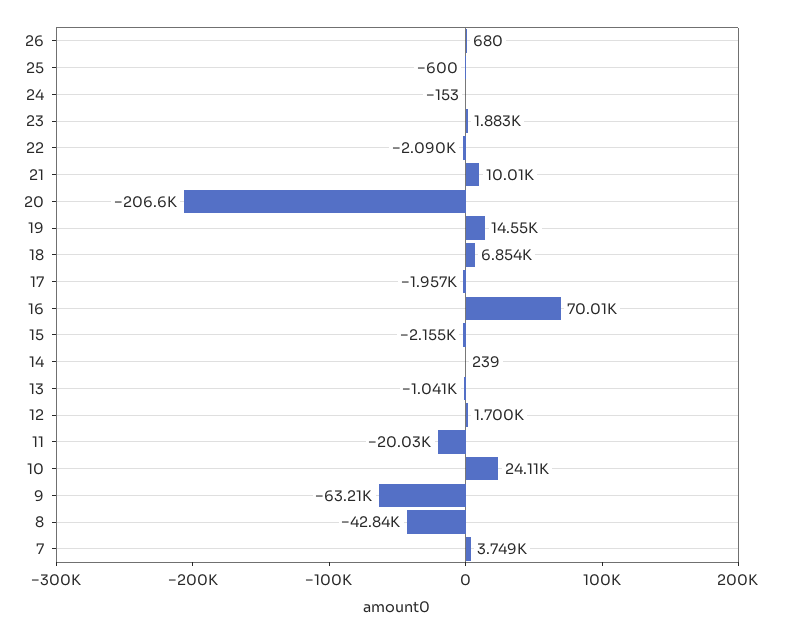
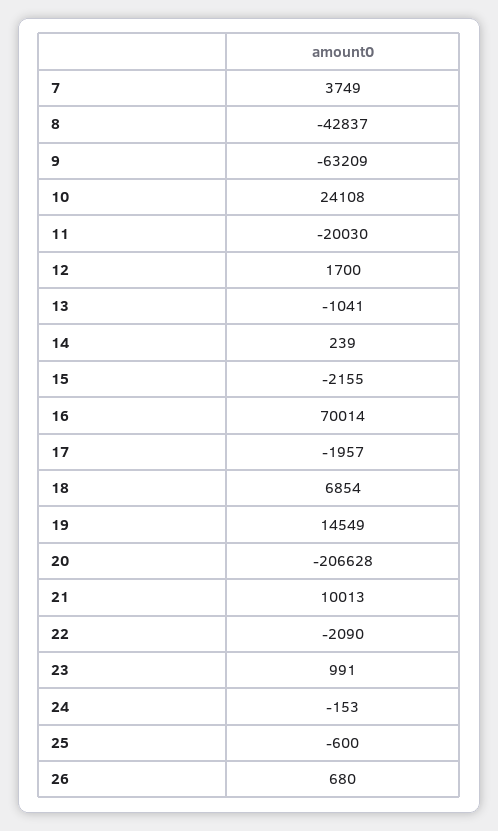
23: 1883 -> 991

